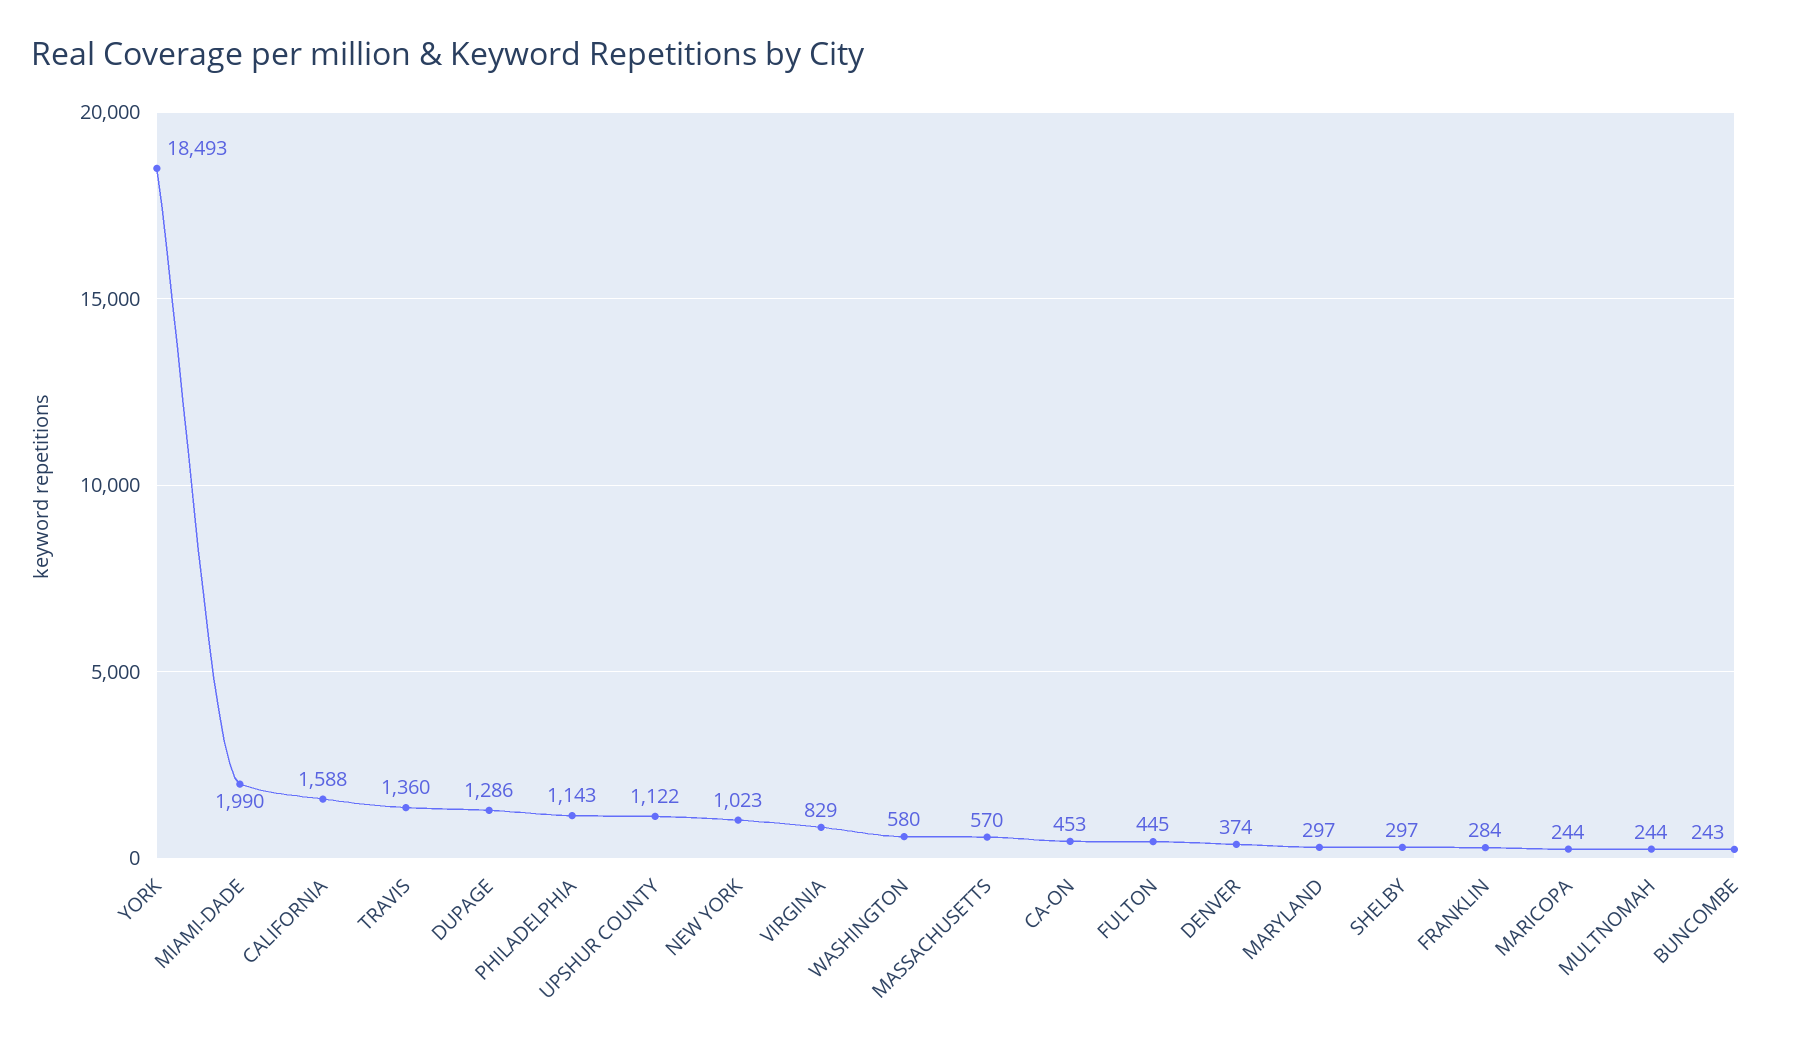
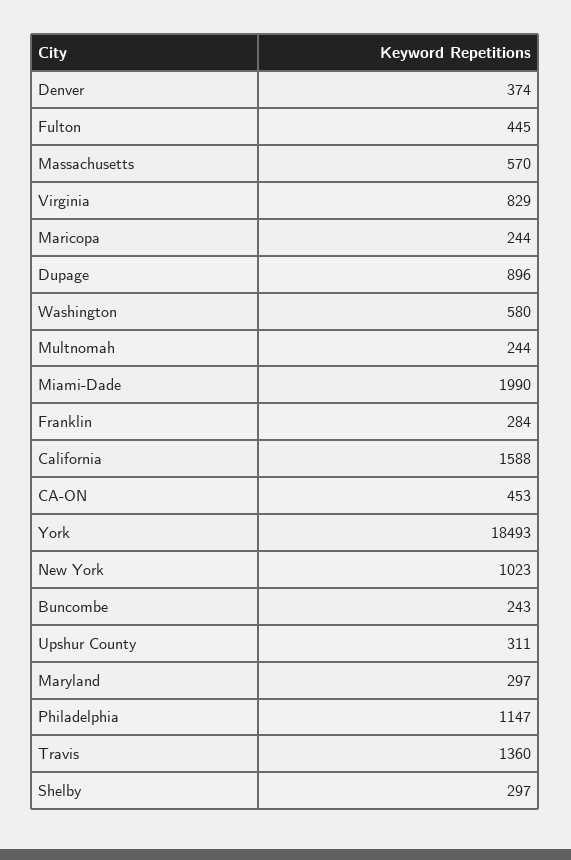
DUPAGE: 1286 -> 896
PHILADELPHIA: 1143 -> 1147
UPSHUR COUNTY: 1122 -> 311

